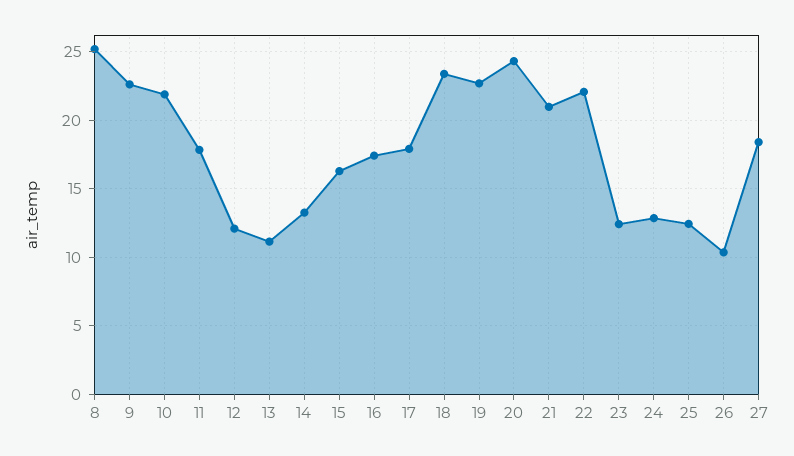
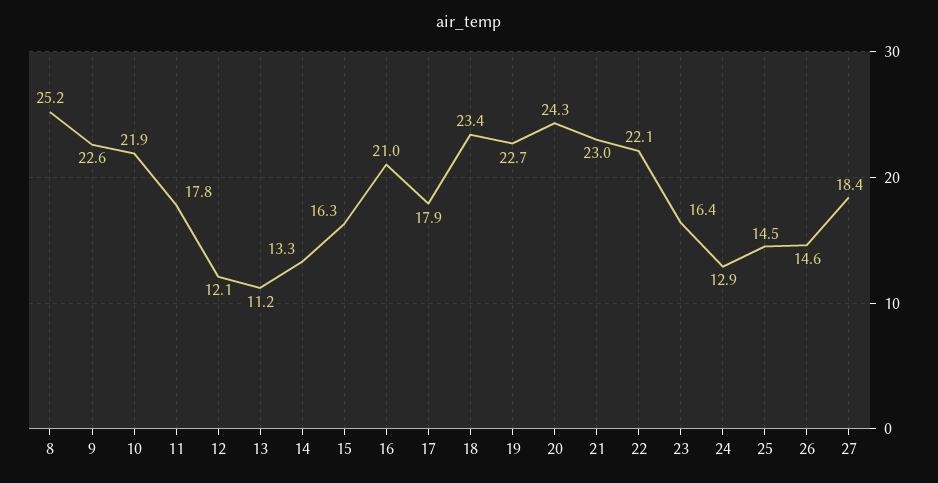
16: 17.5 -> 21
21: 21 -> 23
23: 12.5 -> 16.4
25: 12.5 -> 14.5
26: 10.5 -> 14.6

